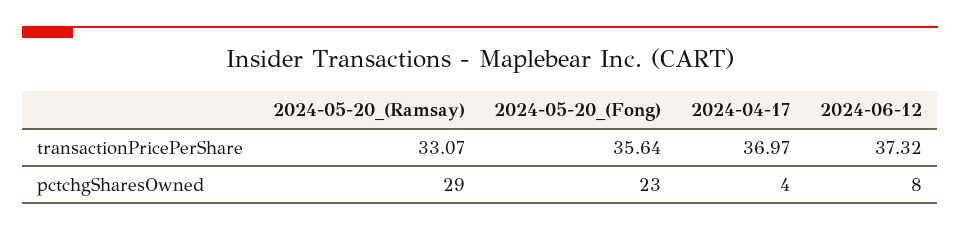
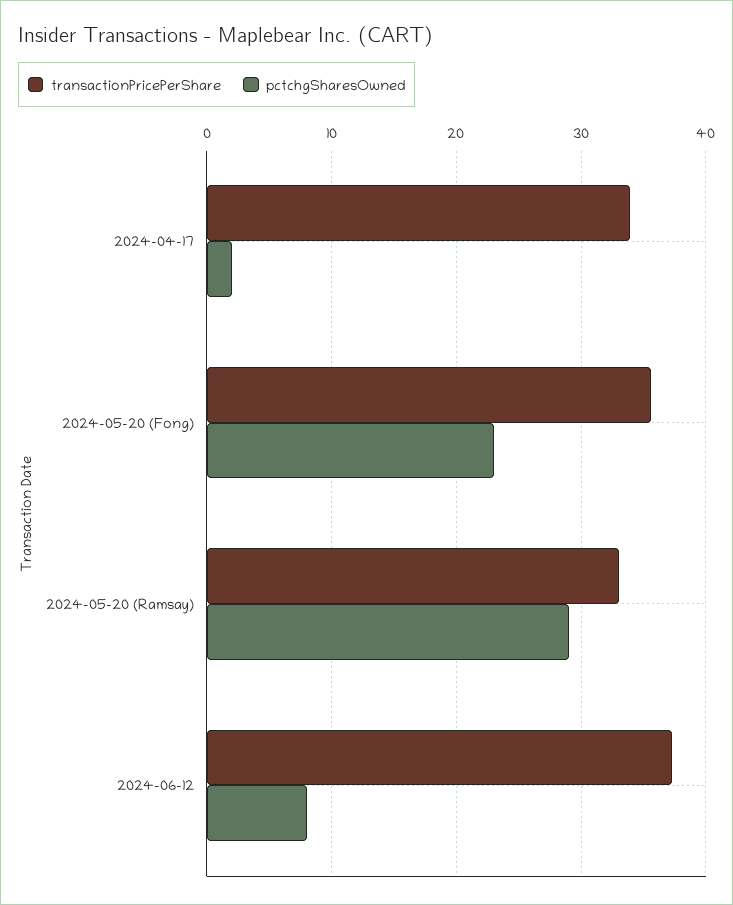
transactionPricePerShare, 2024-04-17: 36.97 -> 34
pctchgSharesOwned, 2024-04-17: 4 -> 2

